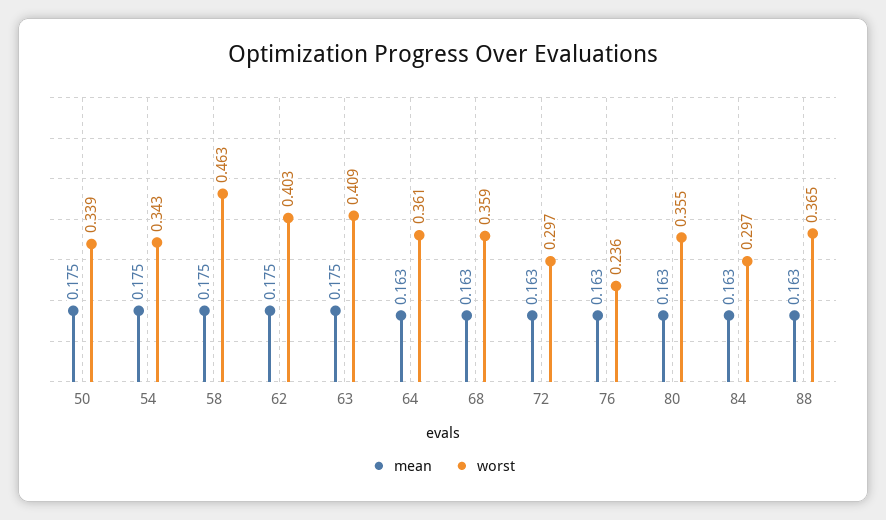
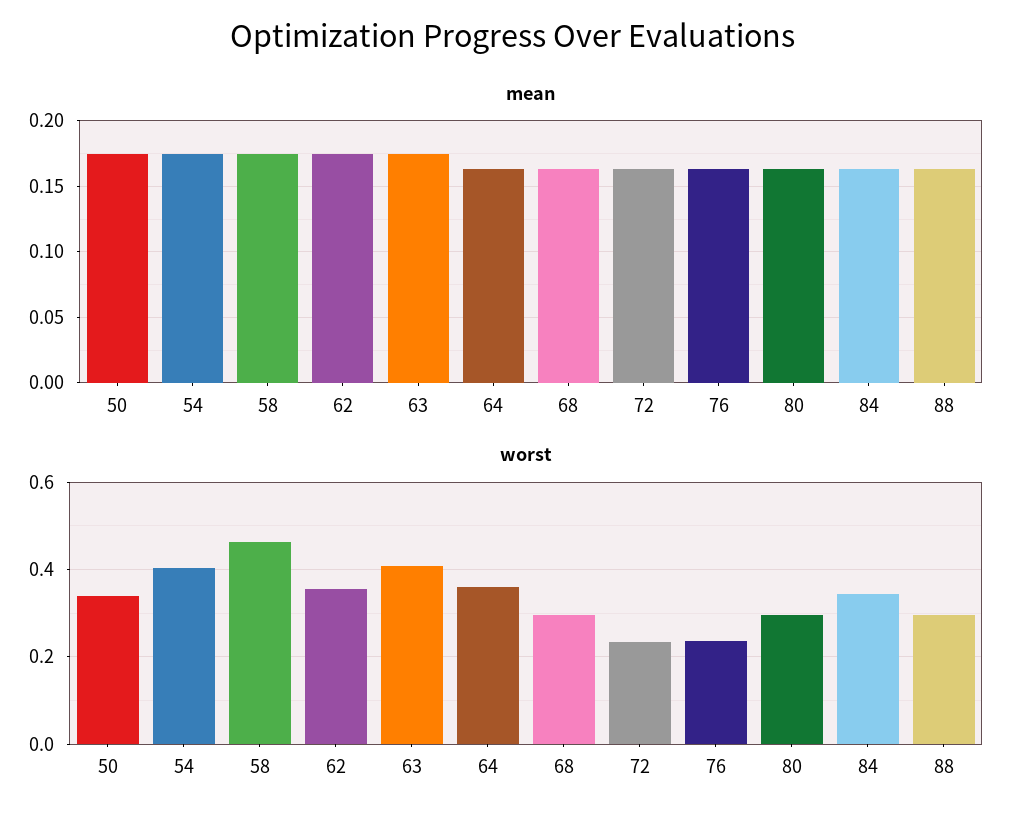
worst, 54: 0.343 -> 0.4
worst, 62: 0.403 -> 0.36
worst, 68: 0.359 -> 0.3
worst, 72: 0.297 -> 0.24
worst, 80: 0.355 -> 0.3
worst, 84: 0.297 -> 0.34
worst, 88: 0.365 -> 0.3

